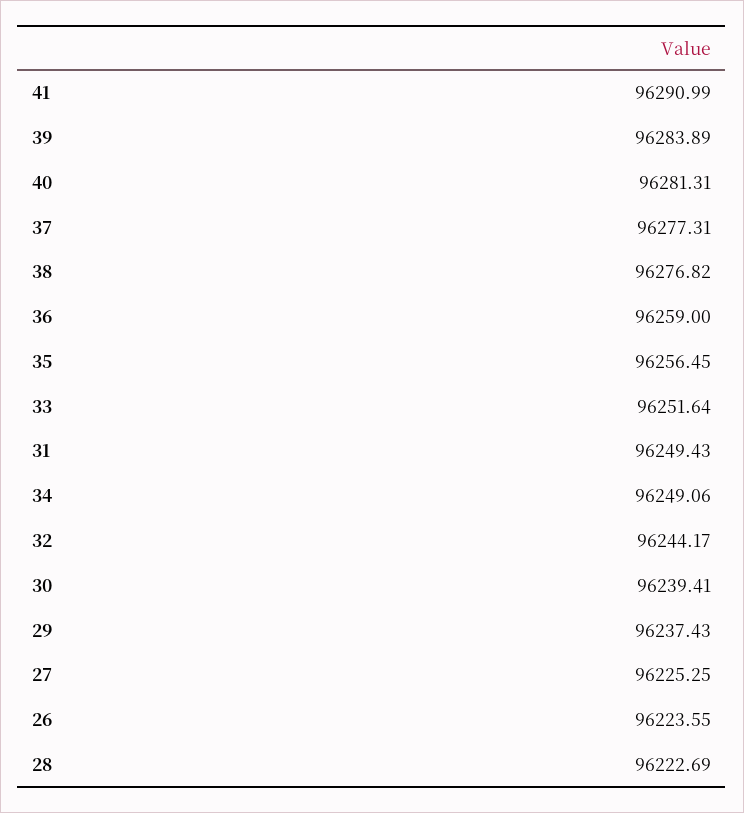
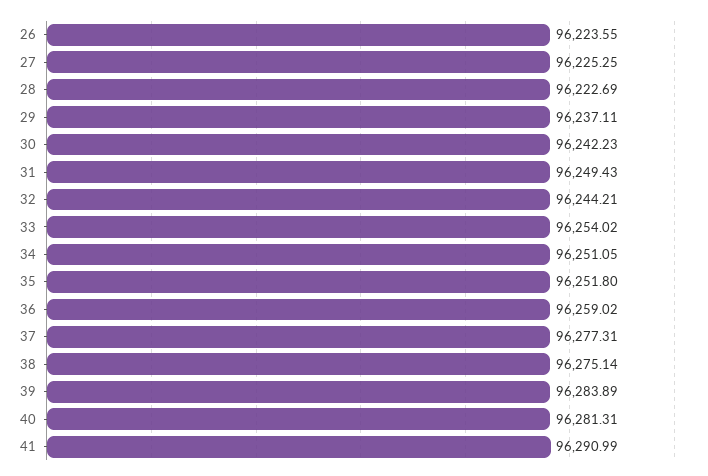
38: 96276.82 -> 96275.14
36: 96259 -> 96259.02
35: 96256.45 -> 96251.8
33: 96251.64 -> 96254.02
34: 96249.06 -> 96251.05
32: 96244.17 -> 96244.21
30: 96239.41 -> 96242.23
29: 96237.43 -> 96237.11

